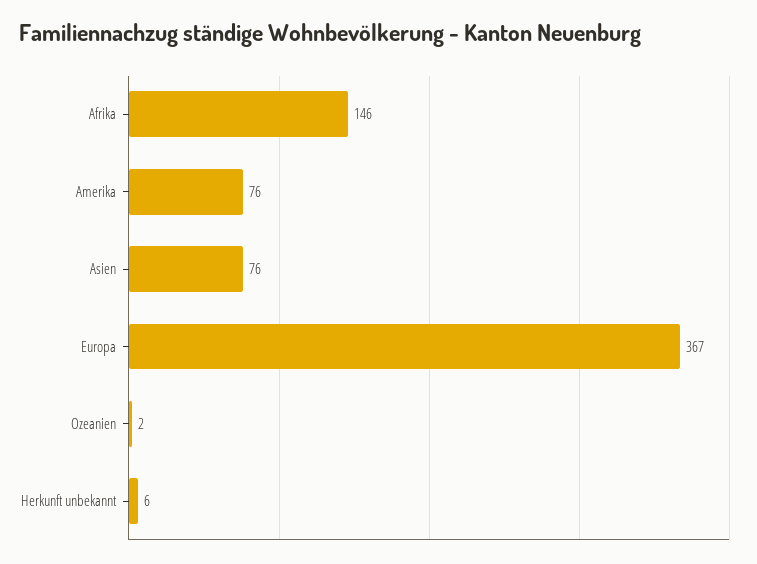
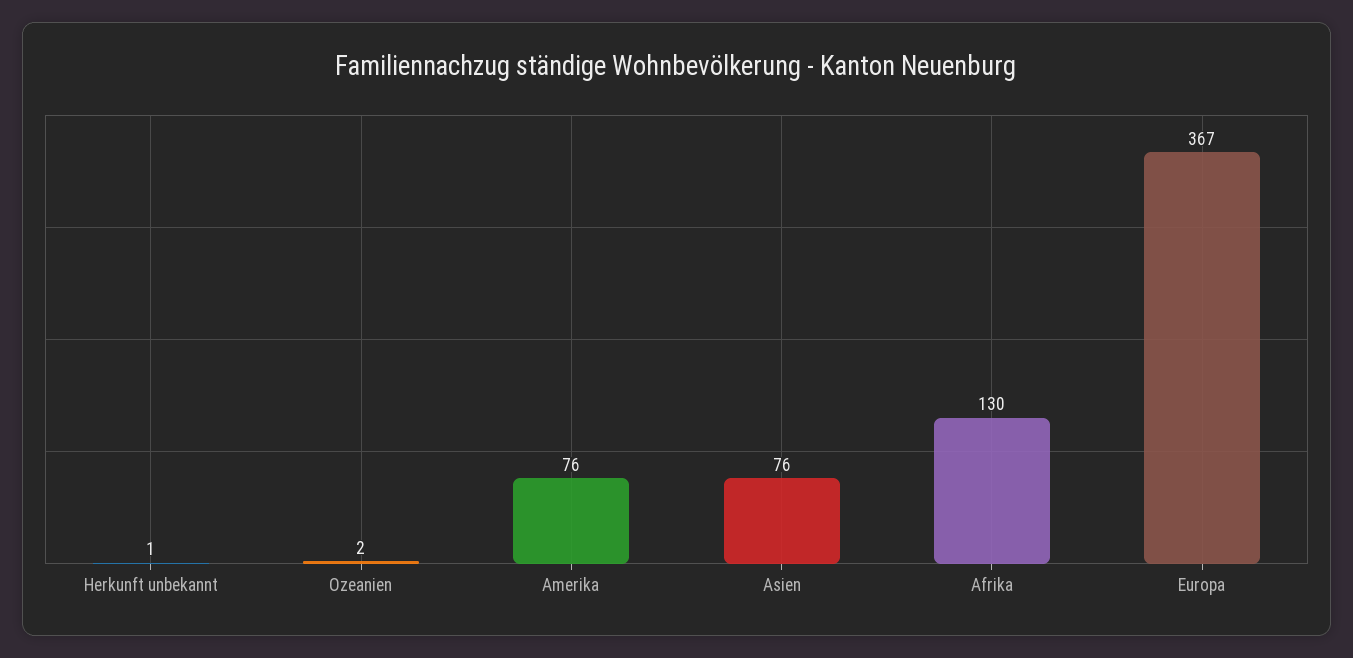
Afrika: 146 -> 130
Herkunft unbekannt: 6 -> 1

